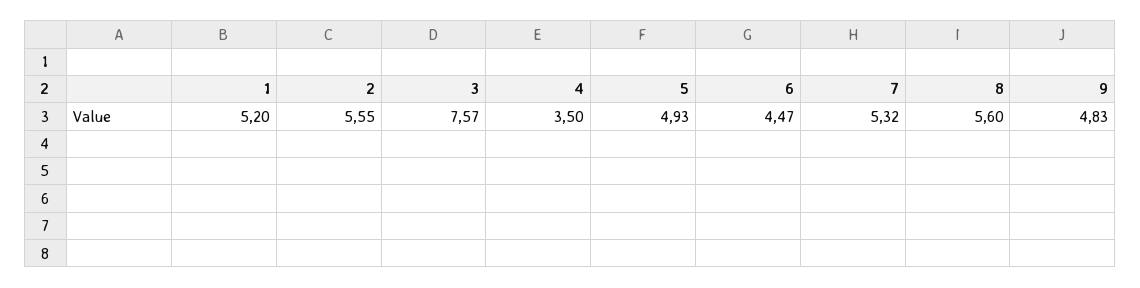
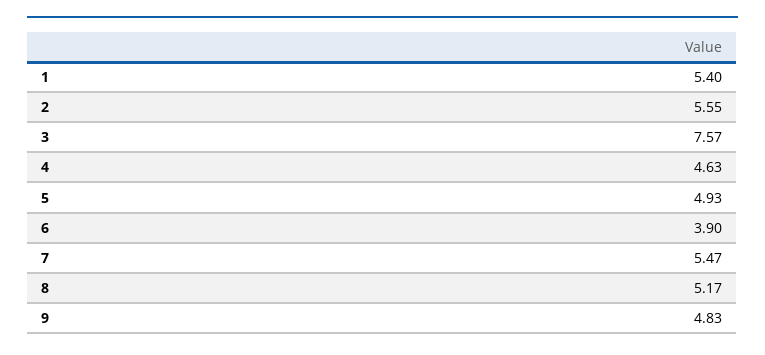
1: 5.2 -> 5.4
4: 3.5 -> 4.63
6: 4.47 -> 3.9
7: 5.32 -> 5.47
8: 5.6 -> 5.17

